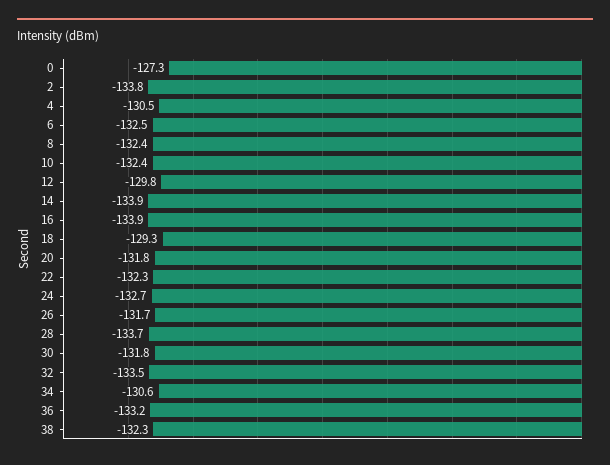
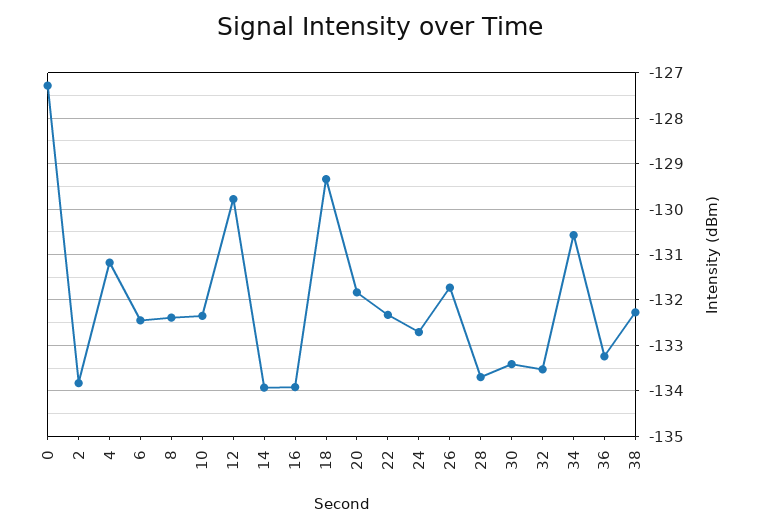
4: -130.5 -> -131.2
30: -131.8 -> -133.4

